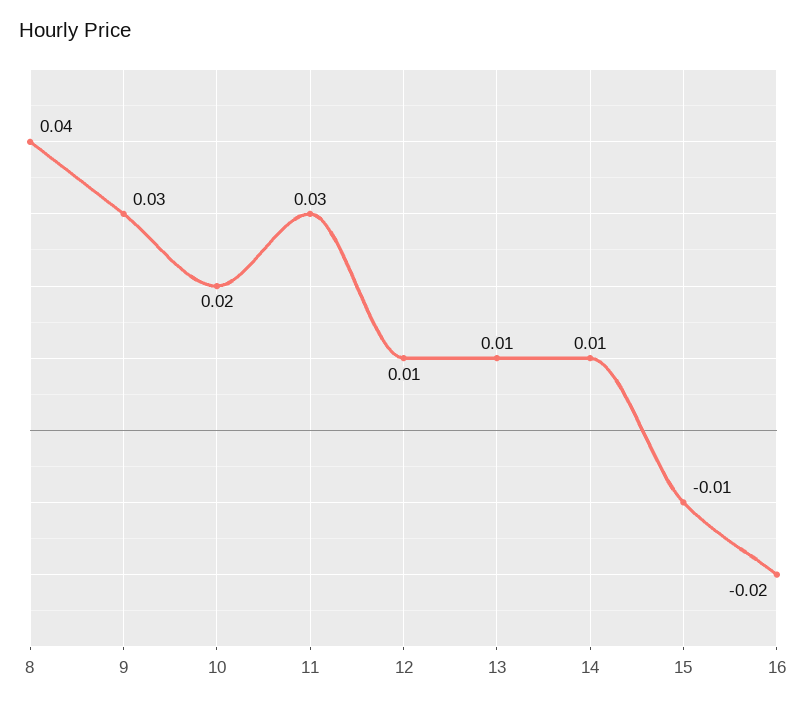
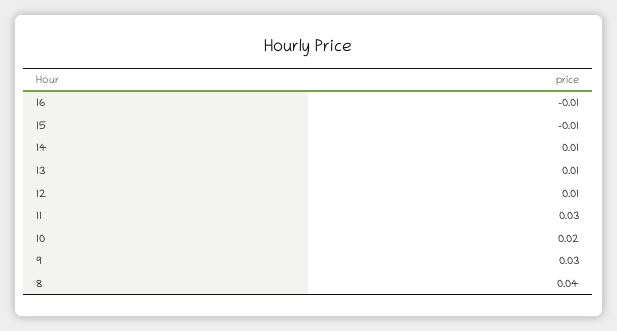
16: -0.02 -> -0.01

